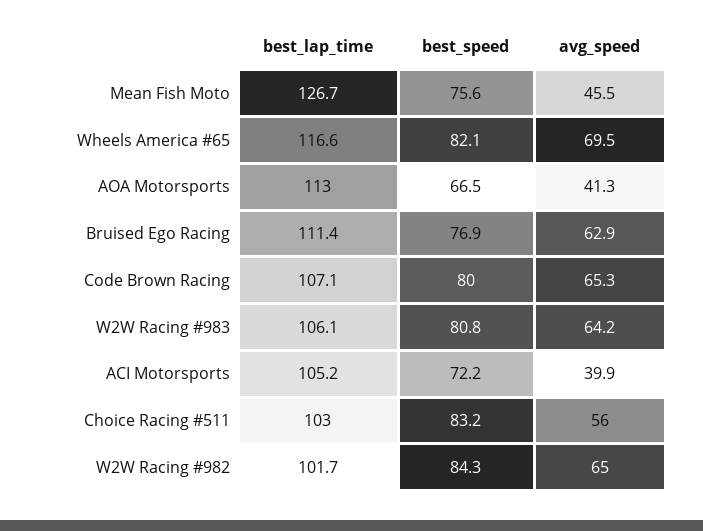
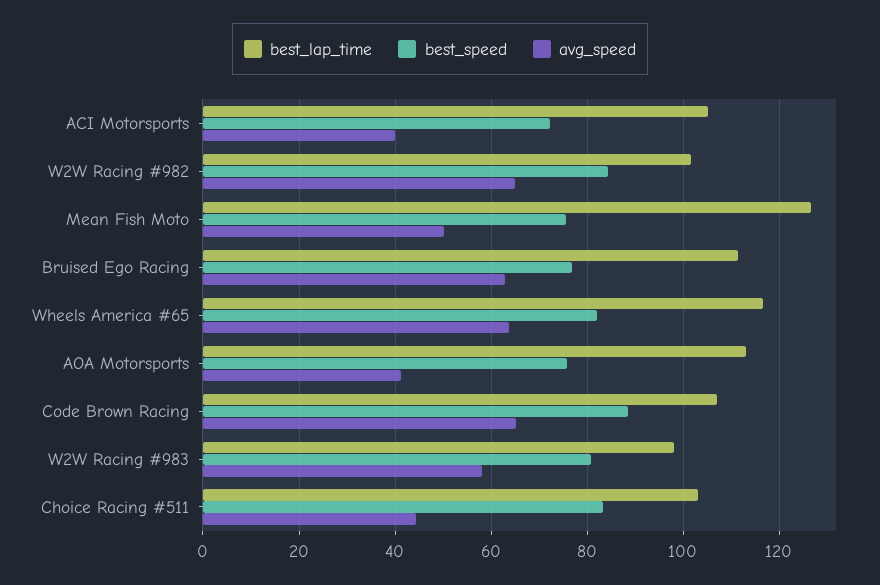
avg_speed, Mean Fish Moto: 45.5 -> 50
avg_speed, Wheels America #65: 69.5 -> 64
best_speed, AOA Motorsports: 66.5 -> 76
best_speed, Code Brown Racing: 80 -> 88
best_lap_time, W2W Racing #983: 106.1 -> 98
avg_speed, W2W Racing #983: 64.2 -> 58
avg_speed, Choice Racing #511: 56 -> 44

